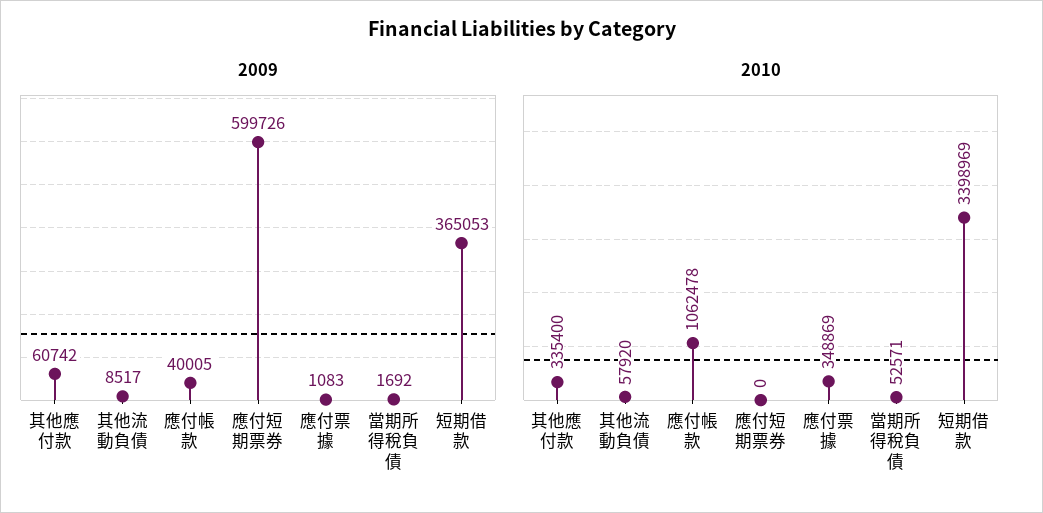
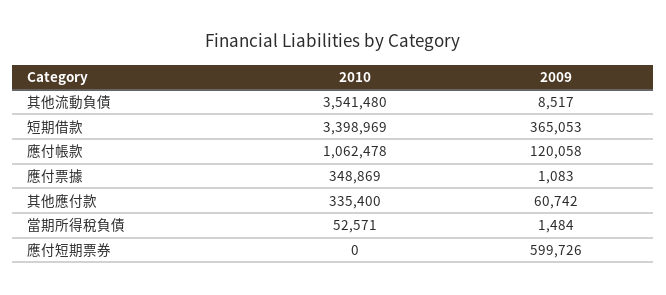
2009, 應付帳款: 40005 -> 120058
2009, 當期所得稅負債: 1692 -> 1484
2010, 其他流動負債: 57920 -> 3541480

